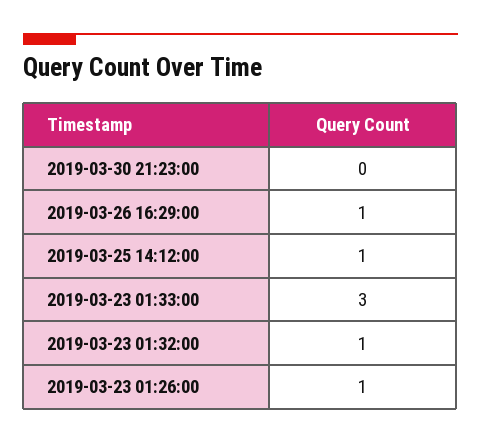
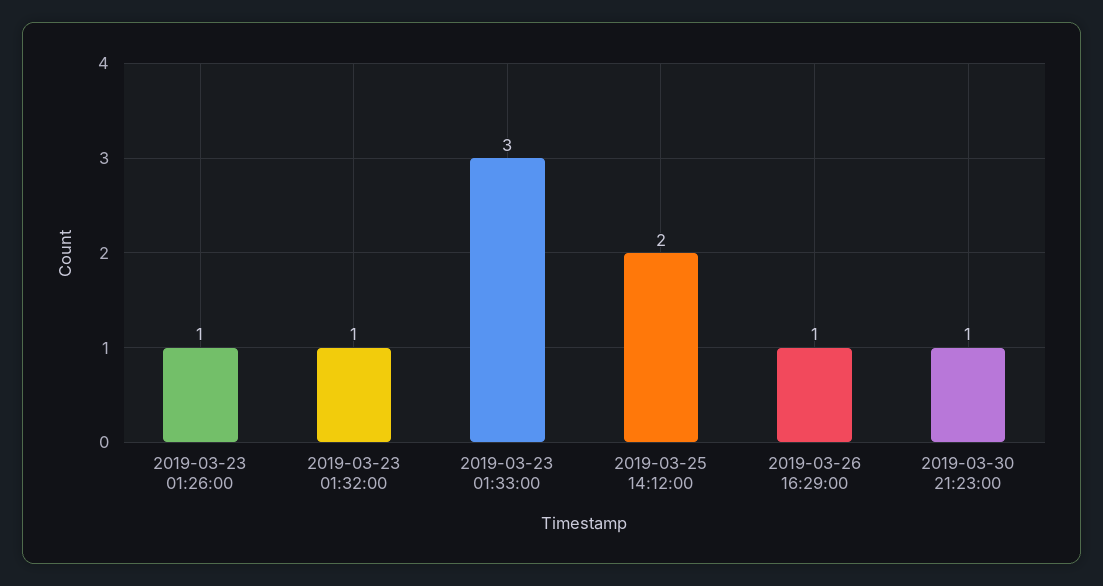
2019-03-30 21:23:00: 0 -> 1
2019-03-25 14:12:00: 1 -> 2

